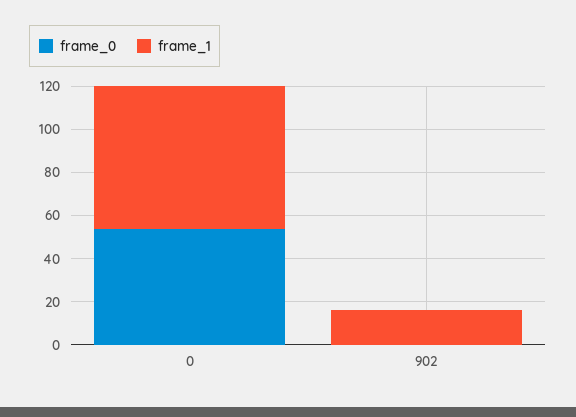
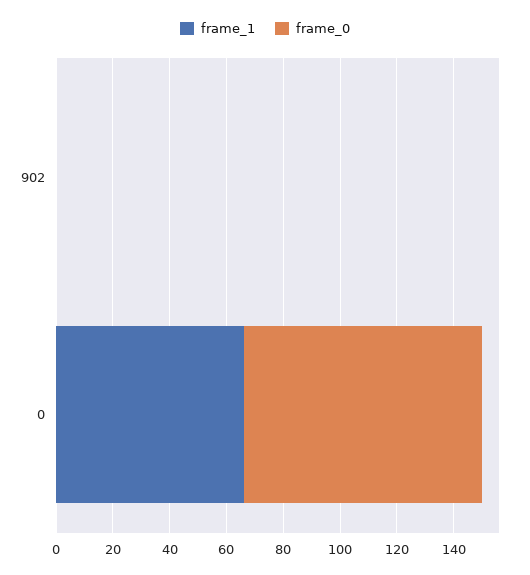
frame_0, 0: 55 -> 85
frame_1, 902: 15 -> 0

